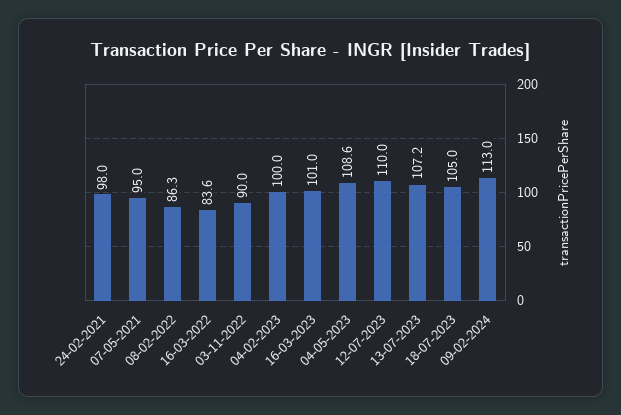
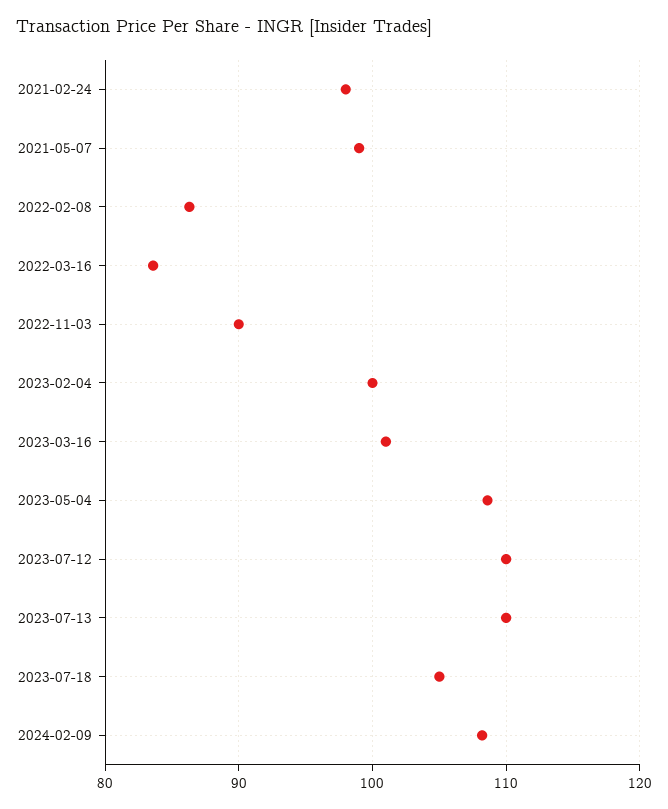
07-05-2021: 95 -> 99
13-07-2023: 107.2 -> 110
09-02-2024: 113 -> 108

